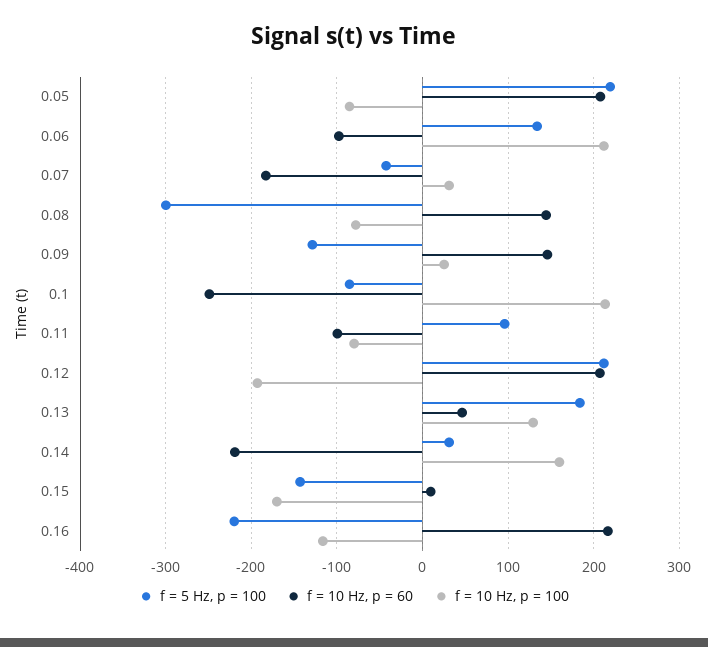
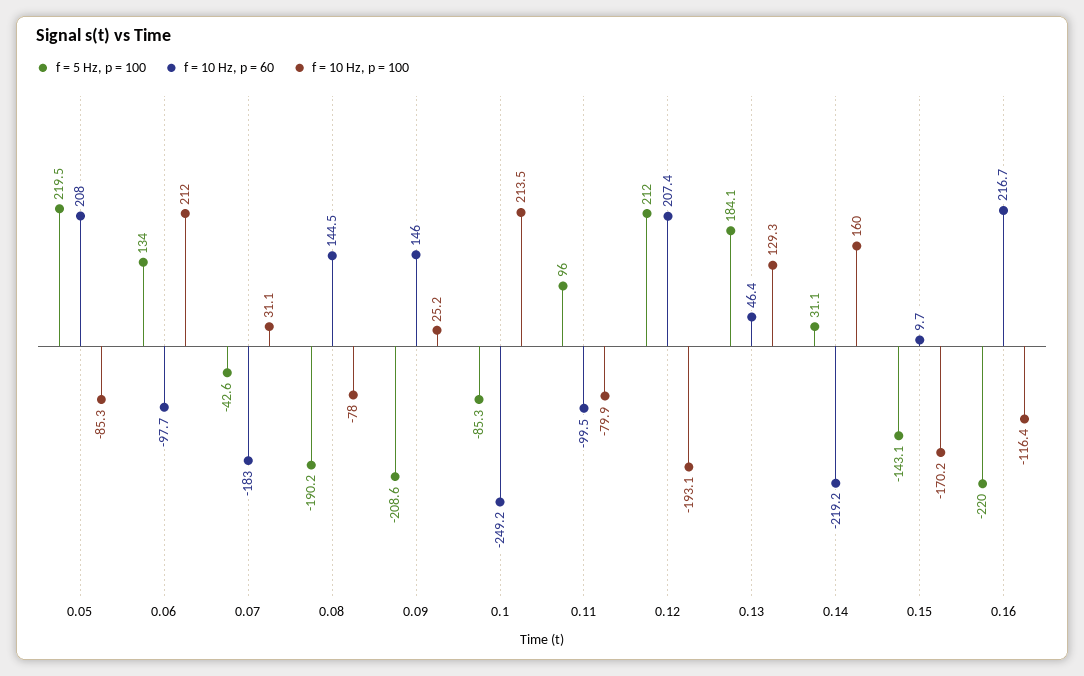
f = 5 Hz, p = 100, 0.08: -300 -> -190.2
f = 5 Hz, p = 100, 0.09: -130 -> -208.6

